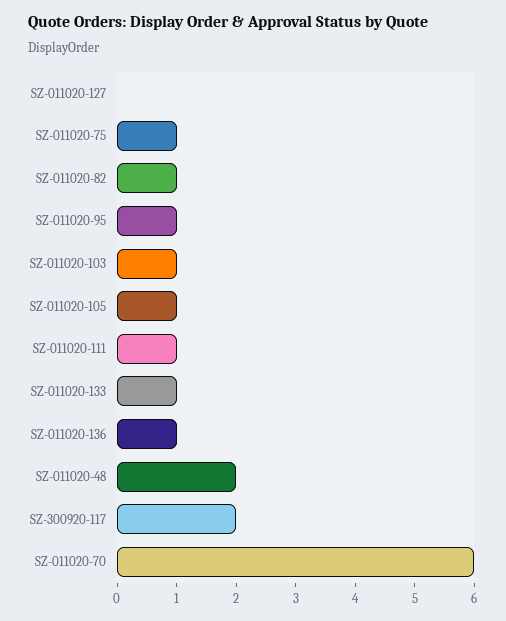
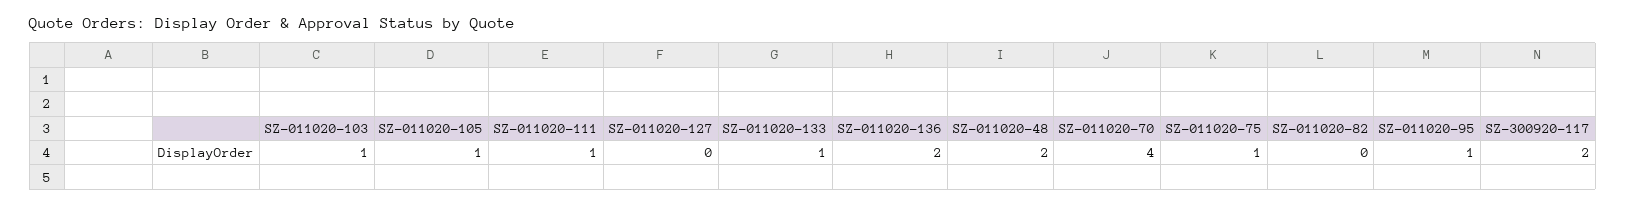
SZ-011020-82: 1 -> 0
SZ-011020-136: 1 -> 2
SZ-011020-70: 6 -> 4

